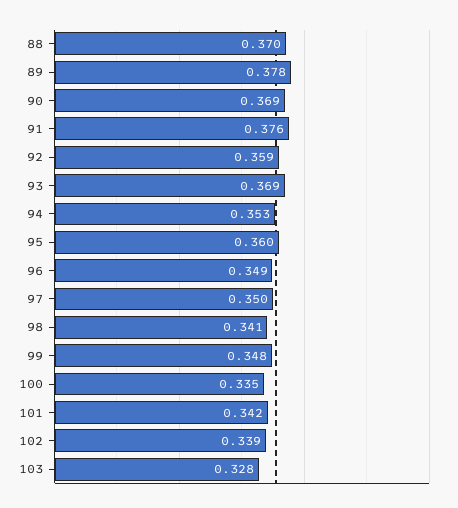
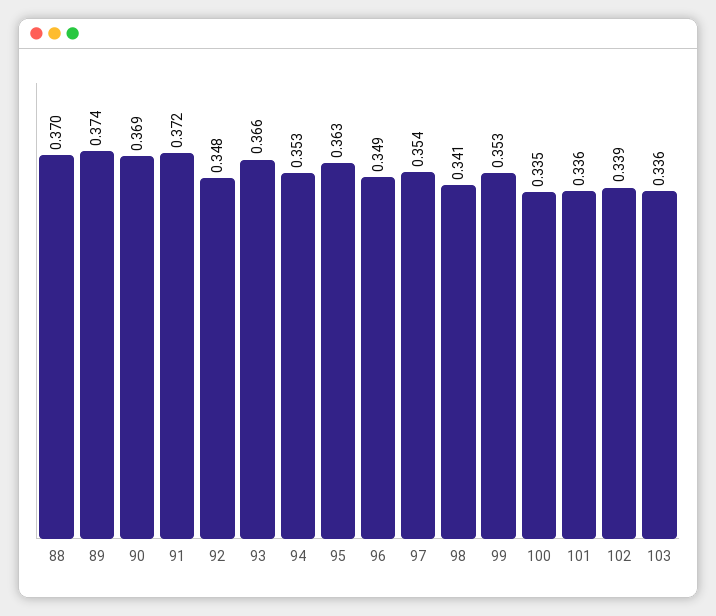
89: 0.378 -> 0.374
91: 0.376 -> 0.372
92: 0.359 -> 0.348
93: 0.369 -> 0.366
95: 0.36 -> 0.363
97: 0.35 -> 0.354
99: 0.348 -> 0.353
101: 0.342 -> 0.336
103: 0.328 -> 0.336

